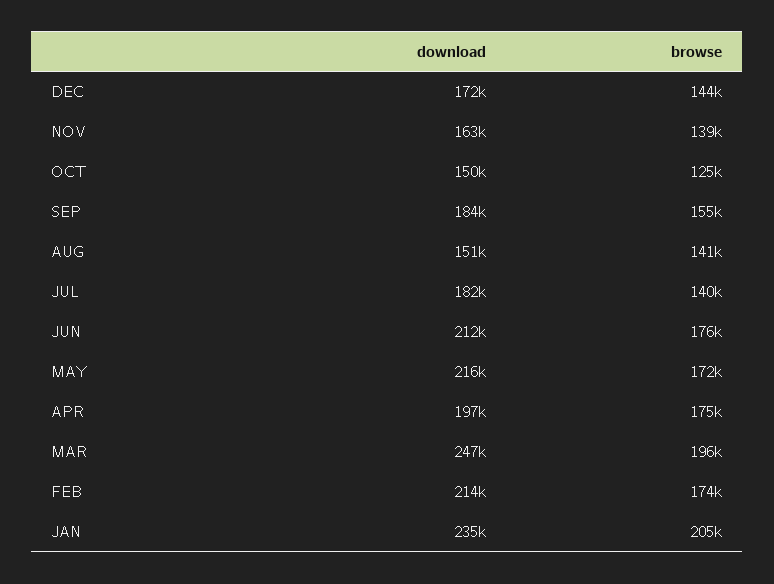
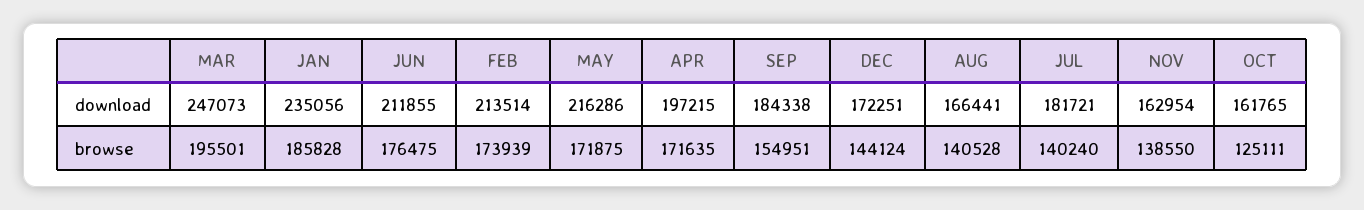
download, OCT: 150000 -> 161765
download, AUG: 151000 -> 166441
browse, APR: 175000 -> 171635
browse, JAN: 205000 -> 185828

